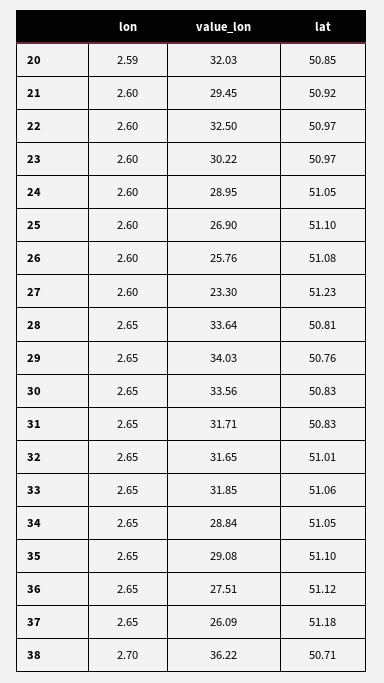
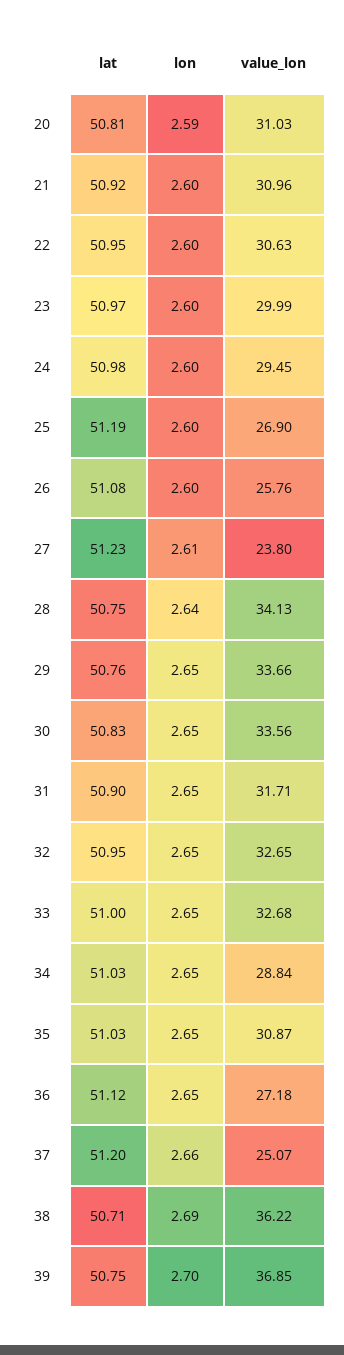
value_lon, 20: 32.03 -> 31.03
lat, 20: 50.85 -> 50.81
value_lon, 21: 29.45 -> 30.96
value_lon, 22: 32.5 -> 30.63
lat, 22: 50.97 -> 50.95
value_lon, 23: 30.22 -> 29.99
value_lon, 24: 28.95 -> 29.45
lat, 24: 51.05 -> 50.98
lat, 25: 51.1 -> 51.19
lon, 27: 2.6 -> 2.61
value_lon, 27: 23.3 -> 23.8
lon, 28: 2.65 -> 2.64
value_lon, 28: 33.64 -> 34.13
lat, 28: 50.81 -> 50.75
value_lon, 29: 34.03 -> 33.66
lat, 31: 50.83 -> 50.9
value_lon, 32: 31.65 -> 32.65
lat, 32: 51.01 -> 50.95
value_lon, 33: 31.85 -> 32.68
lat, 33: 51.06 -> 51
lat, 34: 51.05 -> 51.03
value_lon, 35: 29.08 -> 30.87
lat, 35: 51.1 -> 51.03
value_lon, 36: 27.51 -> 27.18
lon, 37: 2.65 -> 2.66
value_lon, 37: 26.09 -> 25.07
lat, 37: 51.18 -> 51.2
lon, 38: 2.7 -> 2.69
lat, 39: none -> 50.75
lon, 39: none -> 2.7
value_lon, 39: none -> 36.85

